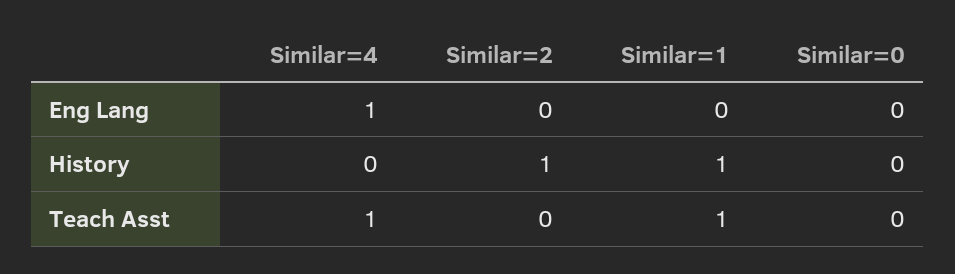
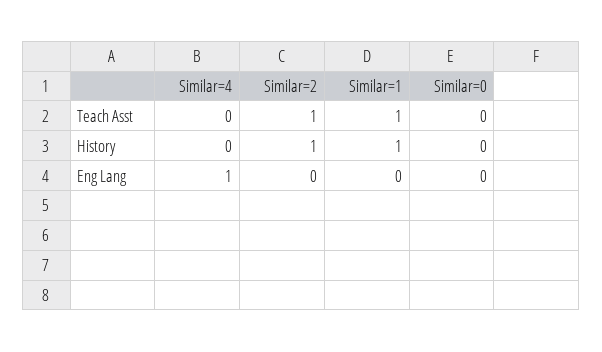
Similar=4, Teach Asst: 1 -> 0
Similar=2, Teach Asst: 0 -> 1

